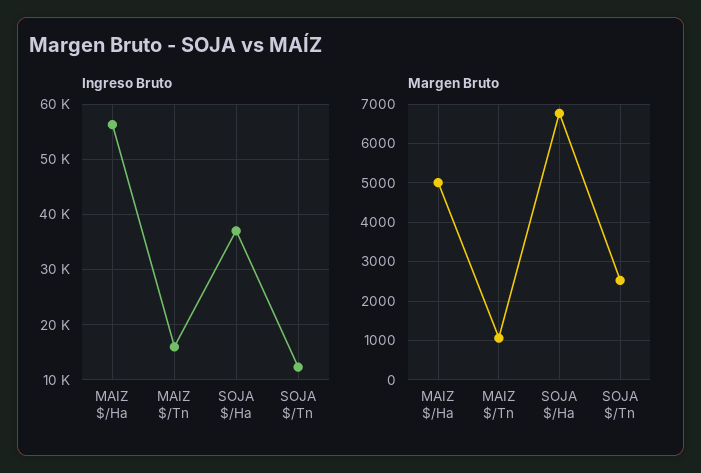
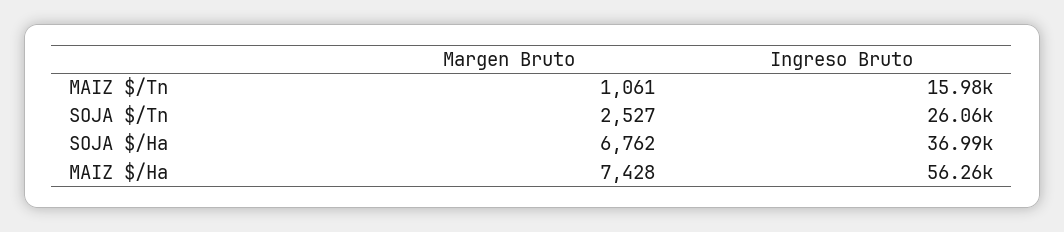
Ingreso Bruto, SOJA $/Tn: 12000 -> 26060
Margen Bruto, MAIZ $/Ha: 5000 -> 7428

